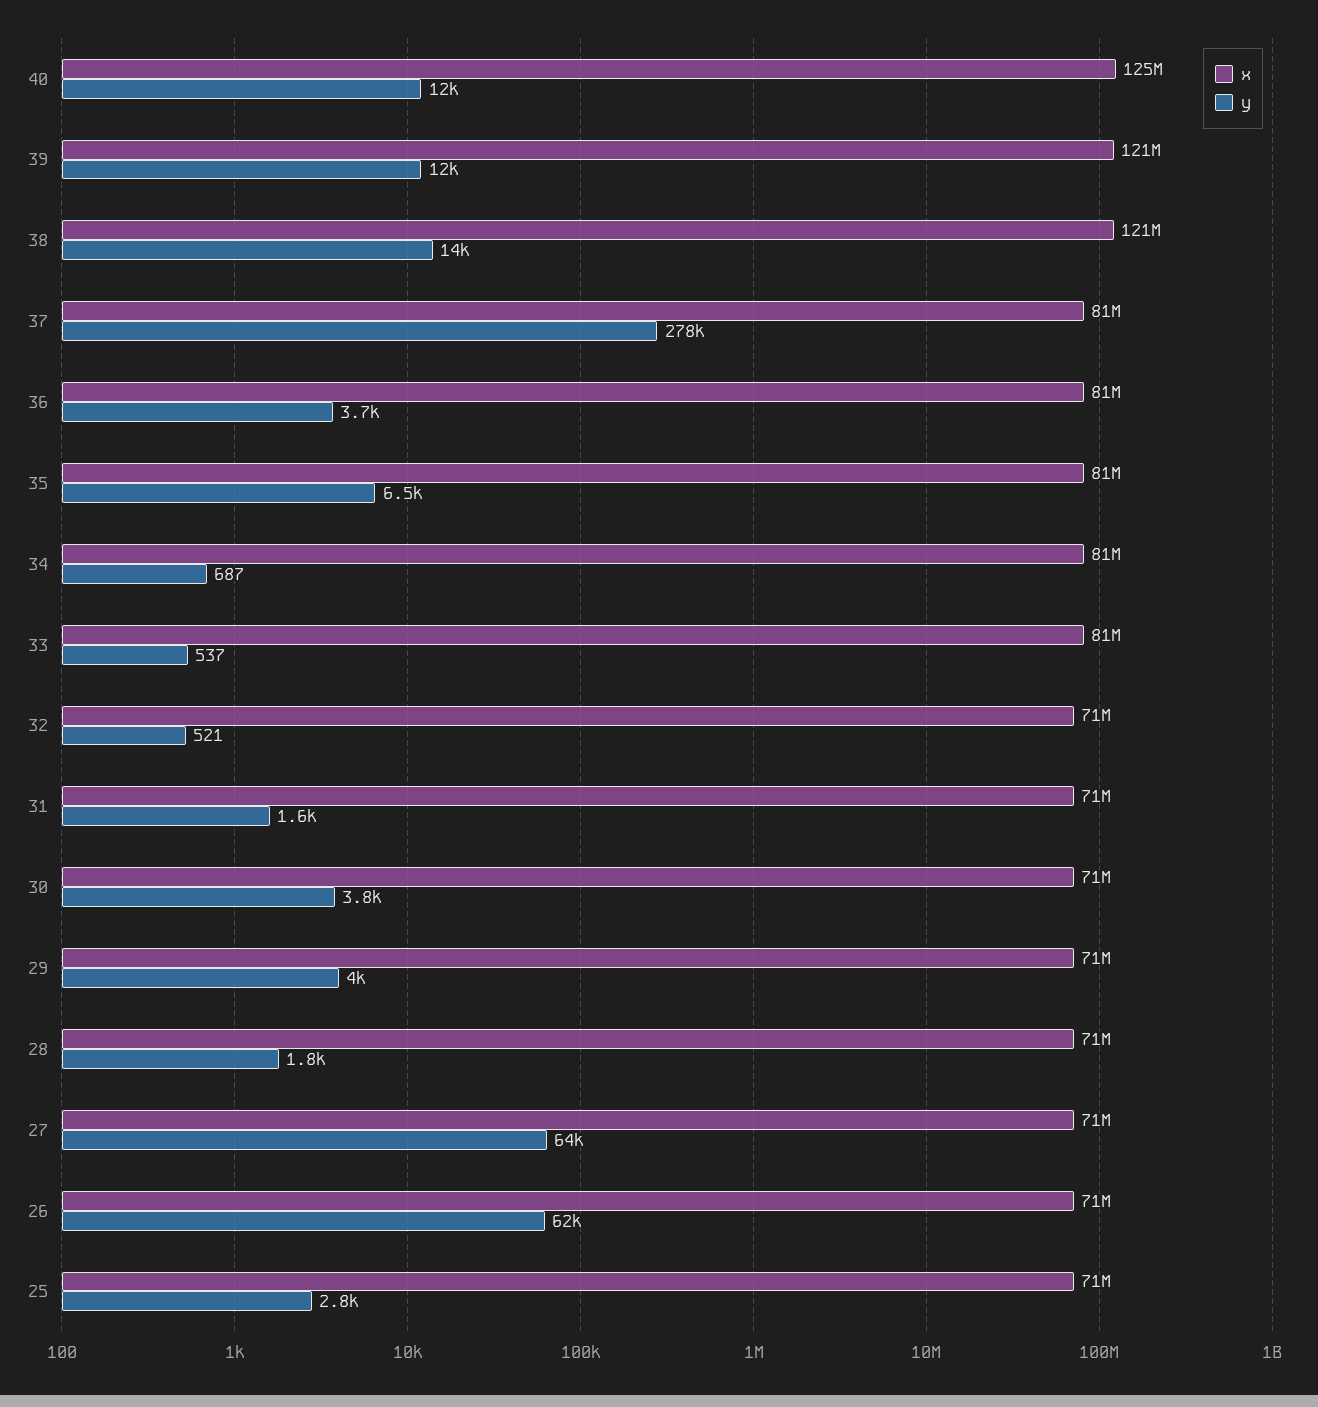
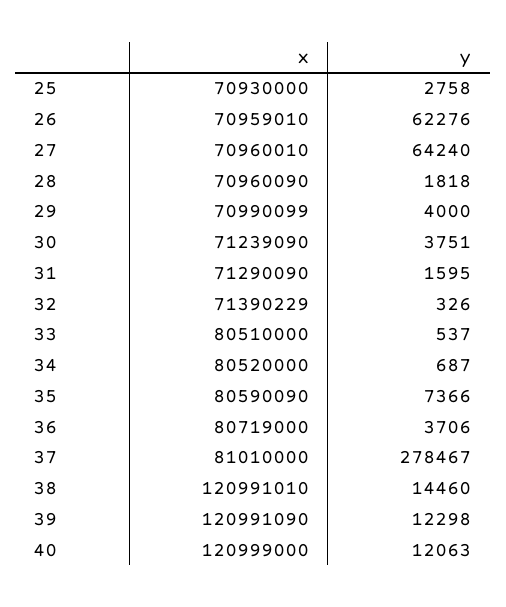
x, 40: 125000000 -> 120999000
y, 35: 6500 -> 7366
y, 32: 521 -> 326

